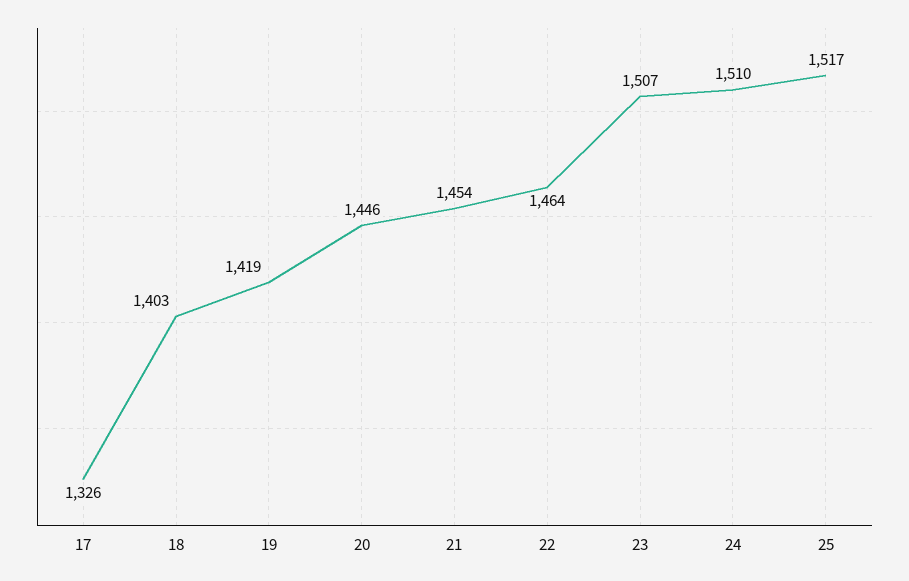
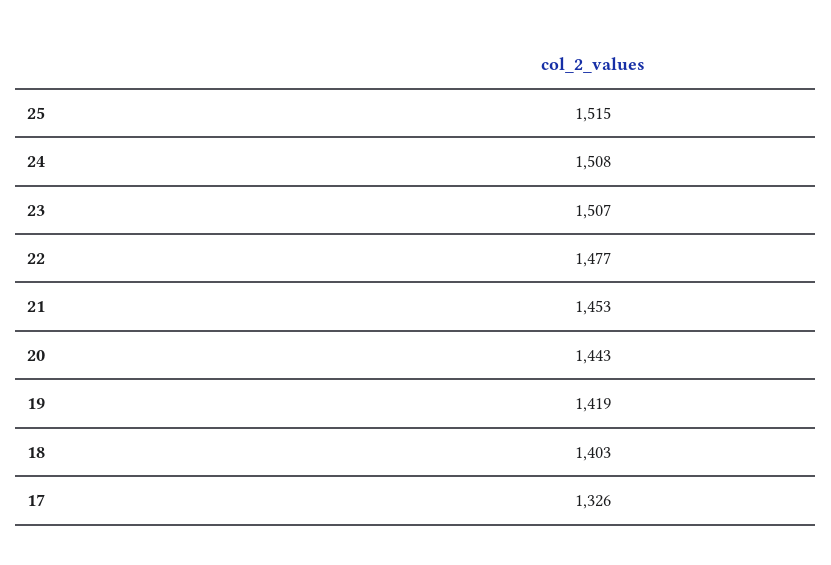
20: 1446 -> 1443
21: 1454 -> 1453
22: 1464 -> 1477
24: 1510 -> 1508
25: 1517 -> 1515

